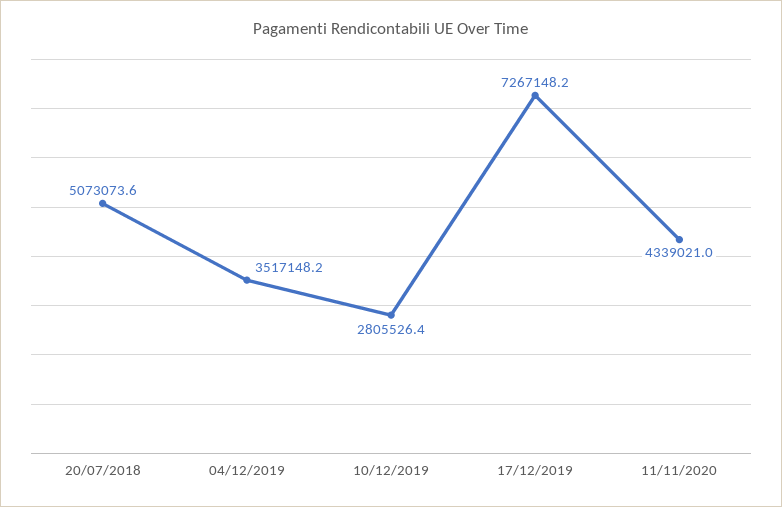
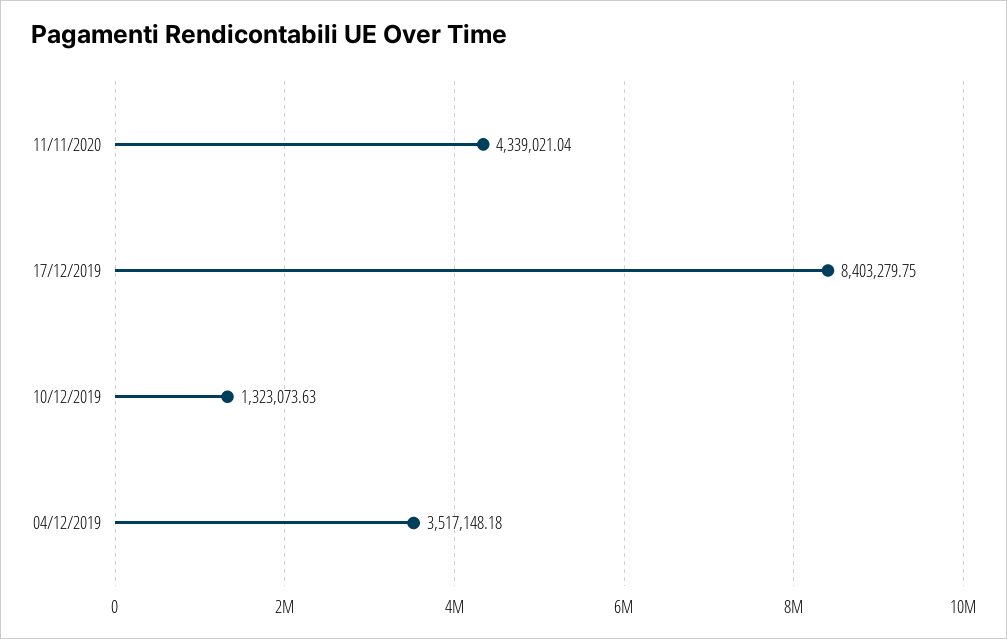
20/07/2018: 5073073.6 -> none
10/12/2019: 2805526.4 -> 1323073.63
17/12/2019: 7267148.2 -> 8403279.75

